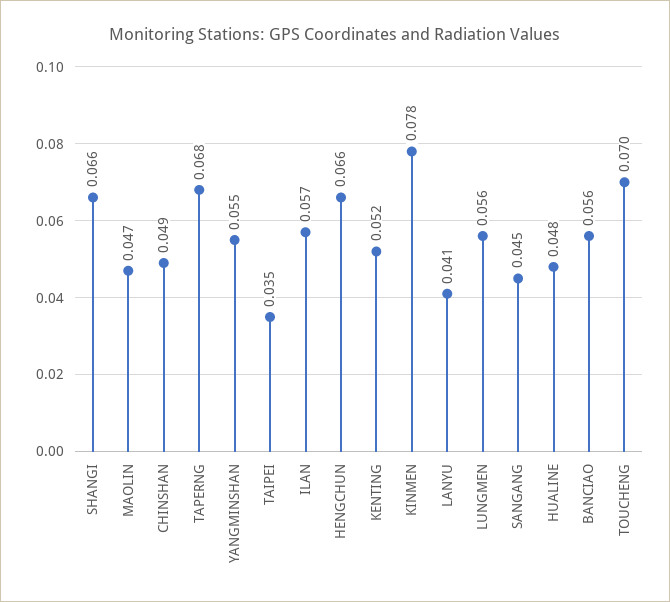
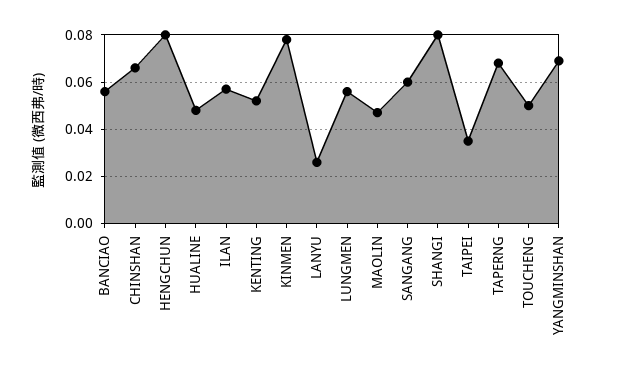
SHANGI: 0.066 -> 0.08
CHINSHAN: 0.049 -> 0.065
YANGMINSHAN: 0.055 -> 0.07
HENGCHUN: 0.066 -> 0.08
LANYU: 0.041 -> 0.025
SANGANG: 0.045 -> 0.06
TOUCHENG: 0.07 -> 0.05

